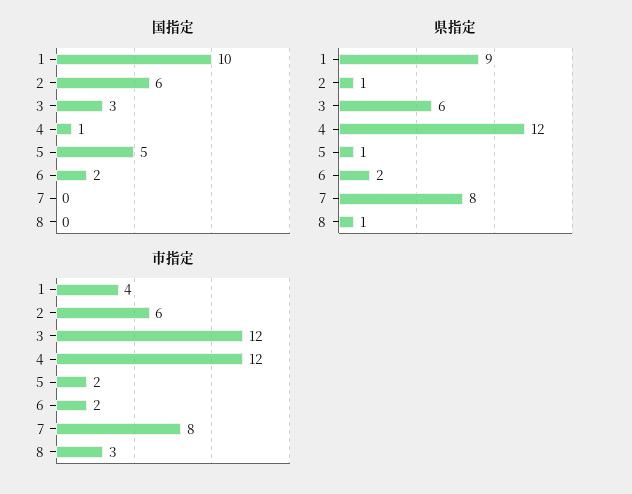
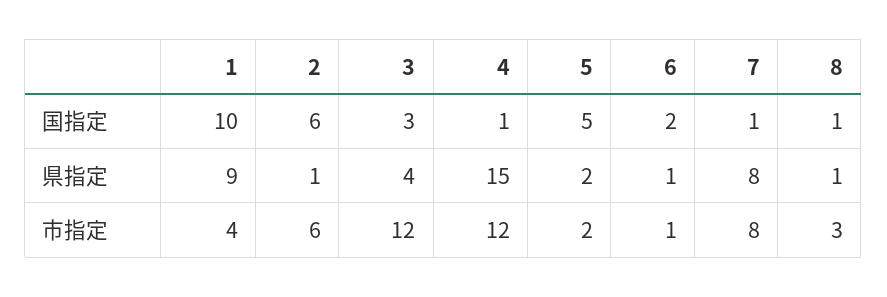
国指定, 7: 0 -> 1
国指定, 8: 0 -> 1
県指定, 3: 6 -> 4
県指定, 4: 12 -> 15
県指定, 5: 1 -> 2
県指定, 6: 2 -> 1
市指定, 6: 2 -> 1

